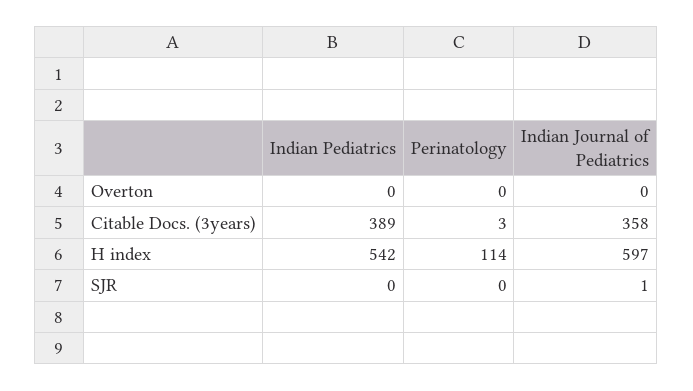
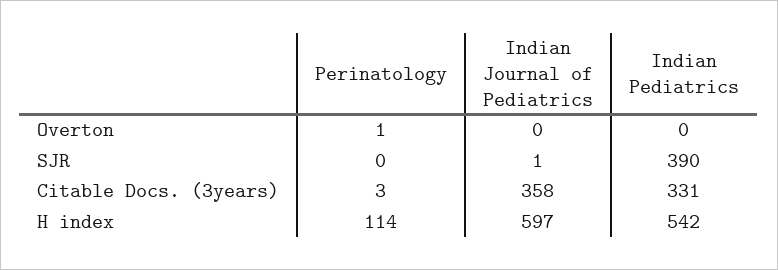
Perinatology, Overton: 0 -> 1
Indian Pediatrics, Citable Docs. (3years): 389 -> 331
Indian Pediatrics, SJR: 0 -> 390

